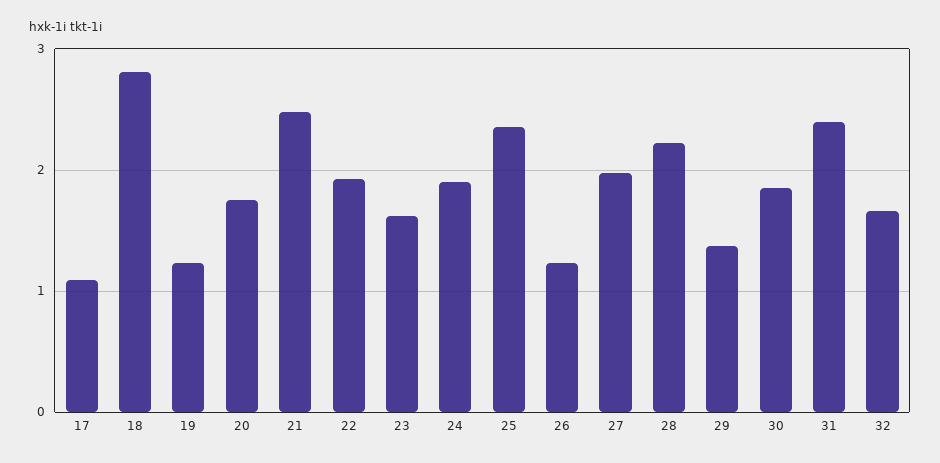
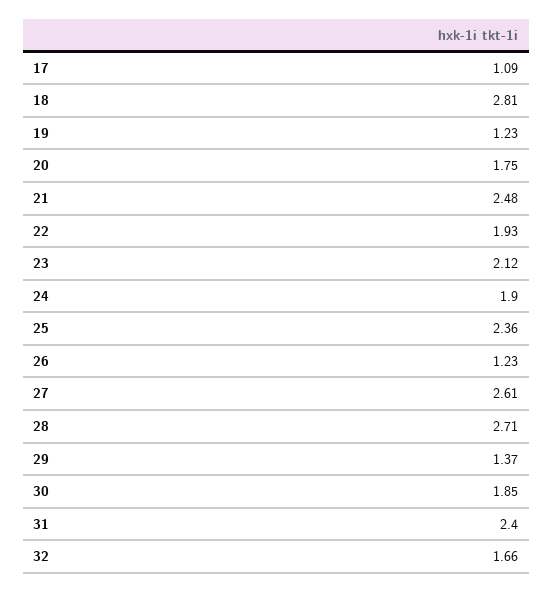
23: 1.6 -> 2.12
27: 2 -> 2.61
28: 2.2 -> 2.71

